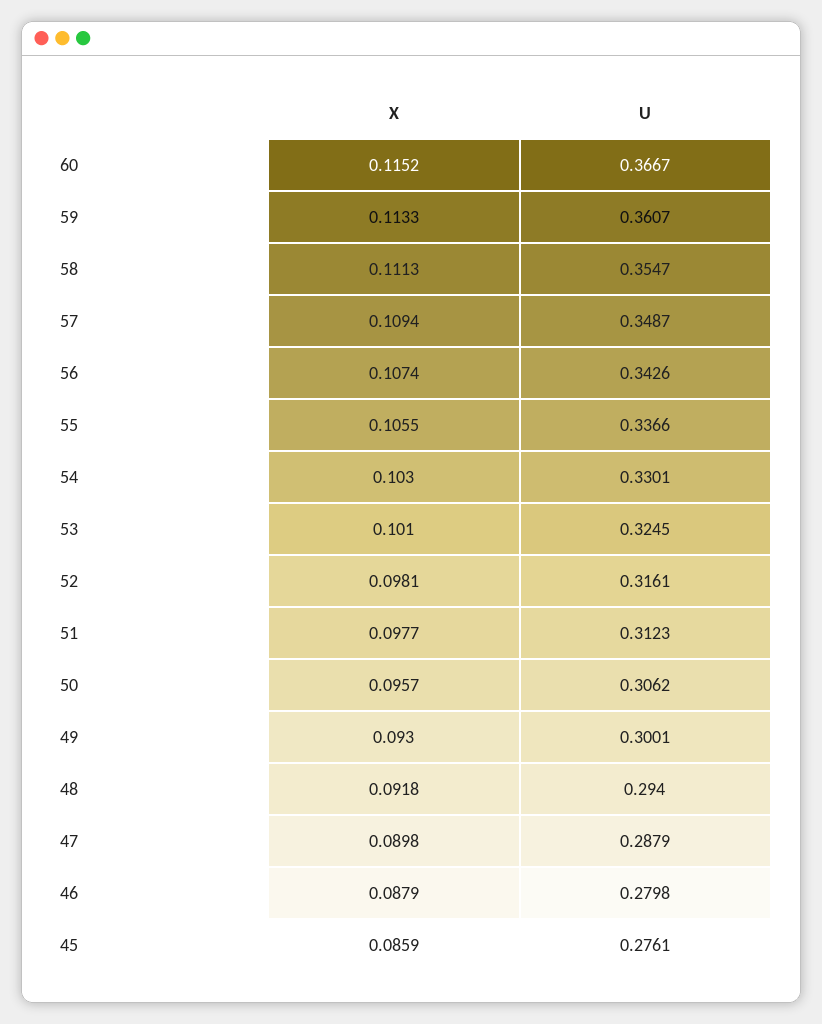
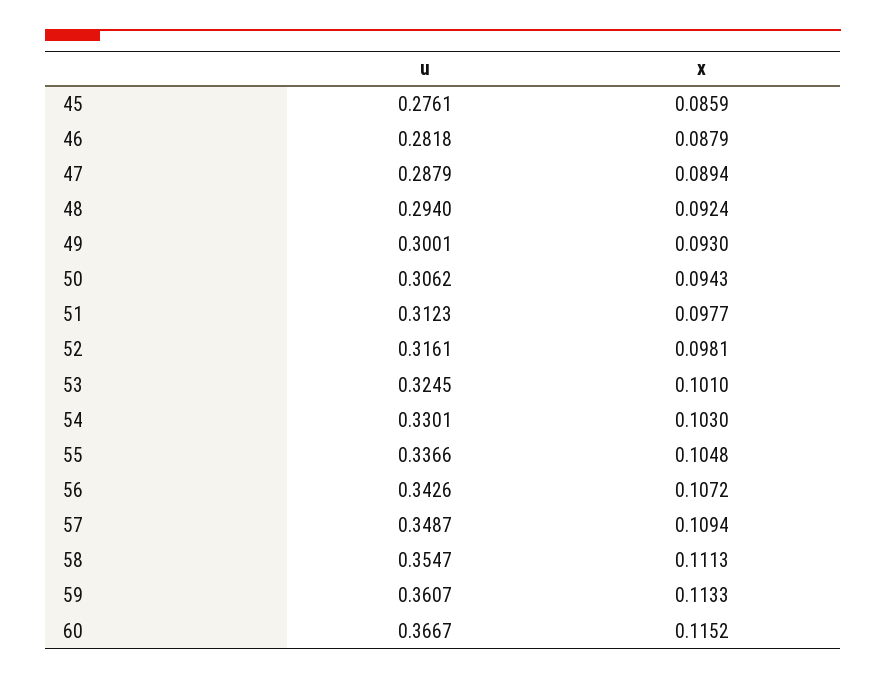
X, 56: 0.1074 -> 0.1072
X, 55: 0.1055 -> 0.1048
X, 50: 0.0957 -> 0.0943
X, 48: 0.0918 -> 0.0924
X, 47: 0.0898 -> 0.0894
U, 46: 0.2798 -> 0.2818

